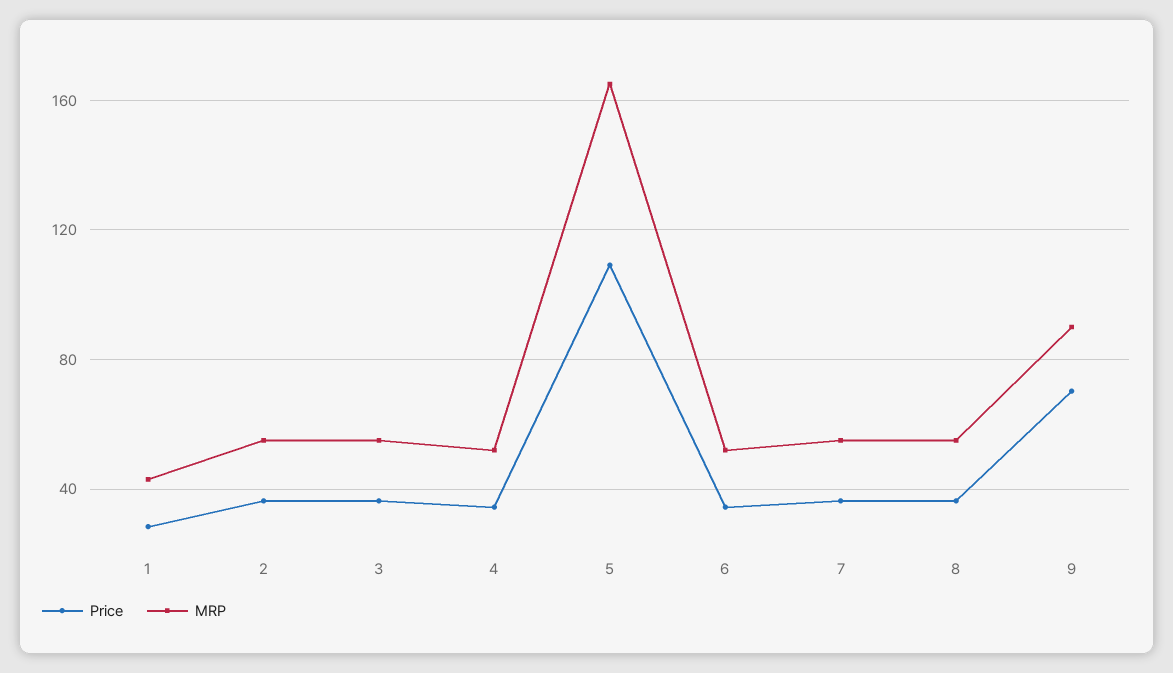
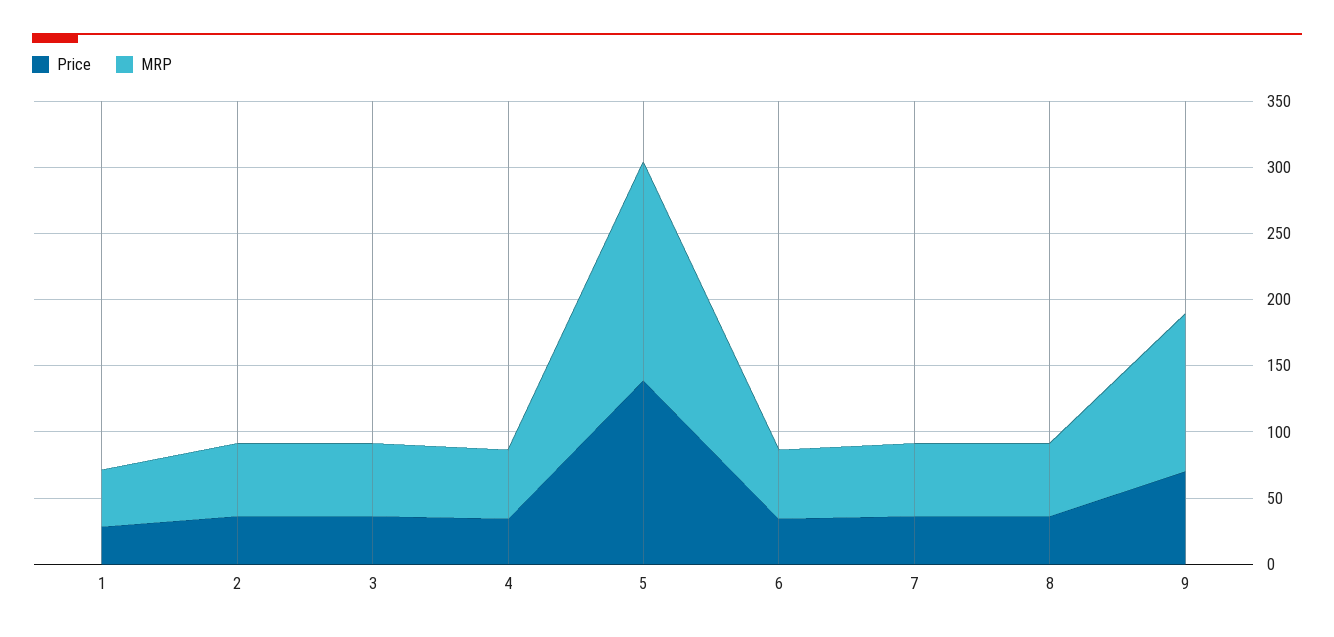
Price, 5: 110 -> 140
MRP, 9: 90 -> 120

